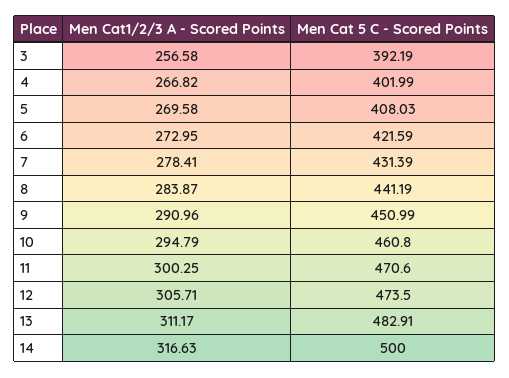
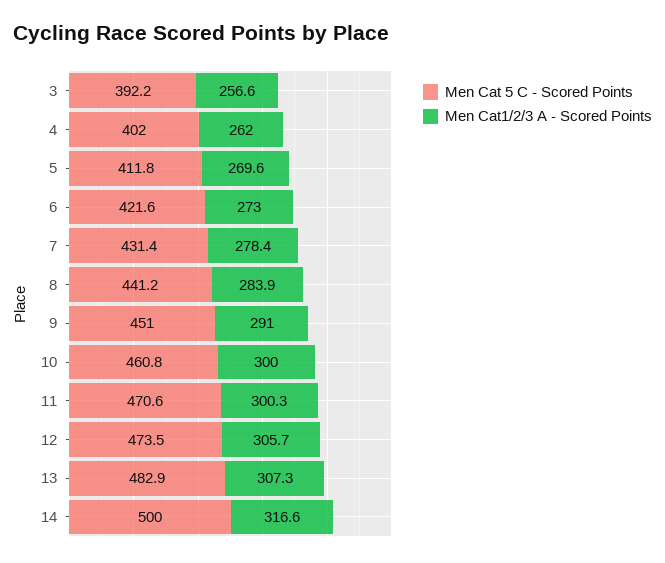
Men Cat1/2/3 A - Scored Points, 4: 266.82 -> 262
Men Cat 5 C - Scored Points, 5: 408.03 -> 411.8
Men Cat1/2/3 A - Scored Points, 10: 294.79 -> 300
Men Cat1/2/3 A - Scored Points, 13: 311.17 -> 307.3

